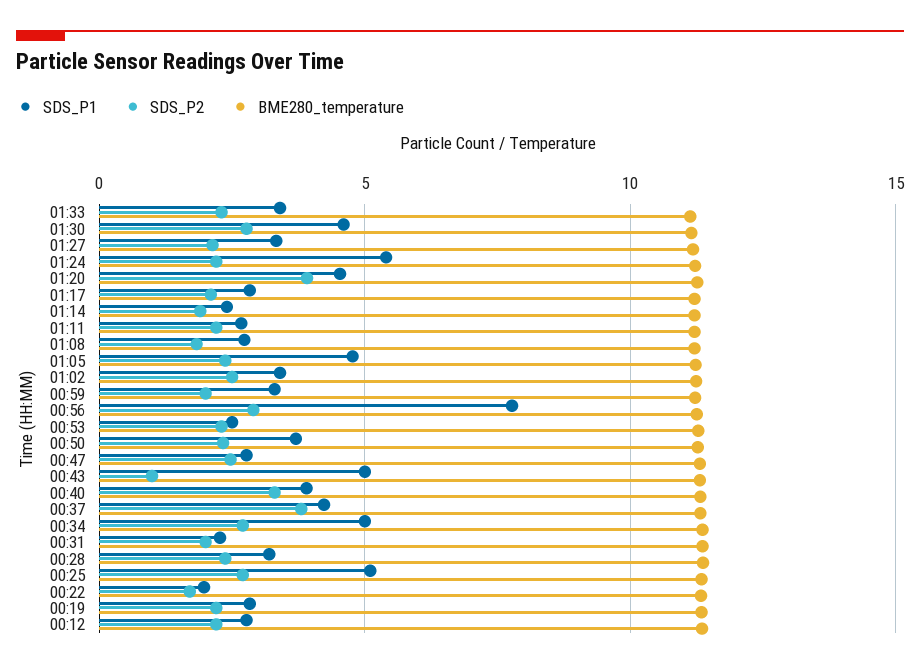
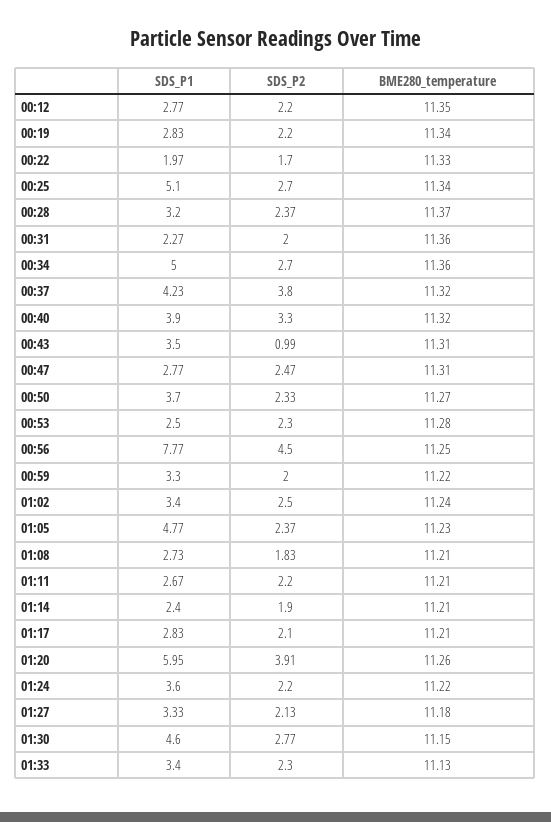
SDS_P1, 01:24: 5.5 -> 3.6
SDS_P1, 01:20: 4.5 -> 5.95
SDS_P2, 00:56: 3 -> 4.5
SDS_P1, 00:43: 5 -> 3.5

